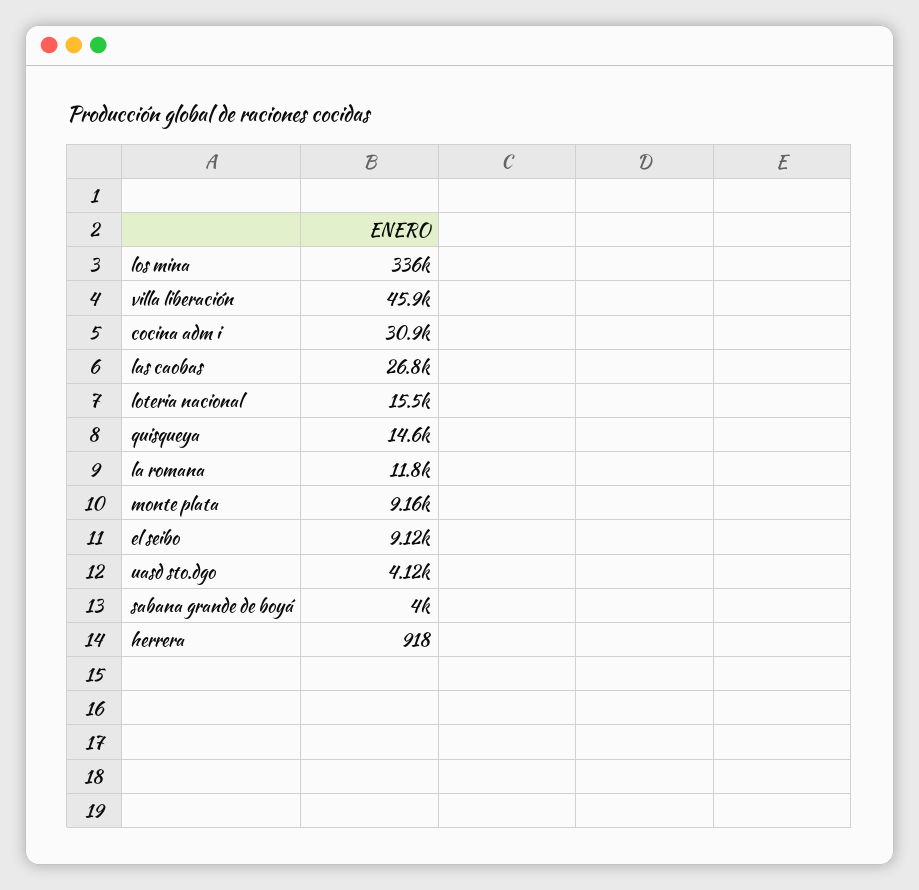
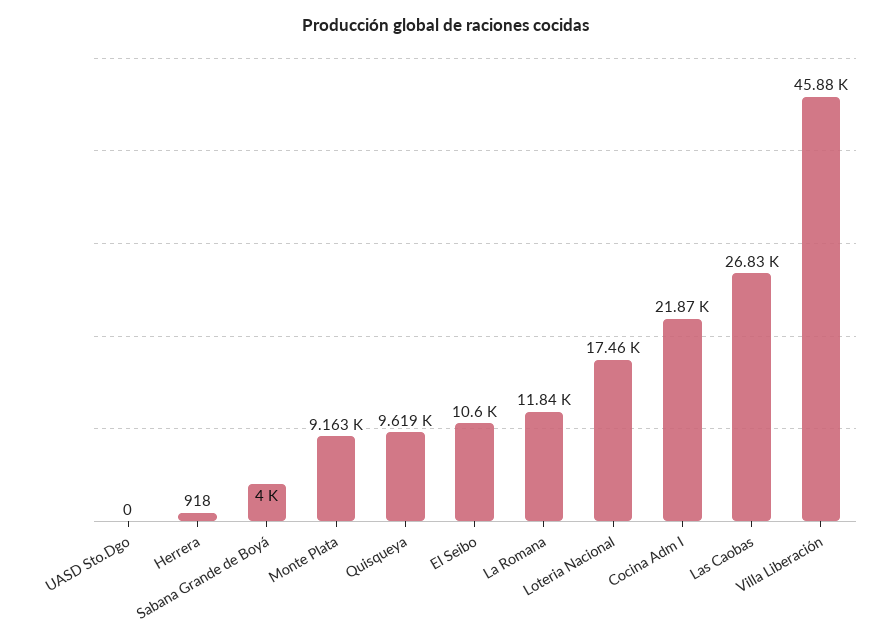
los mina: 336000 -> none
cocina adm i: 30900 -> 21870
loteria nacional: 15500 -> 17460
quisqueya: 14600 -> 9619
el seibo: 9120 -> 10600
uasd sto.dgo: 4120 -> 0

